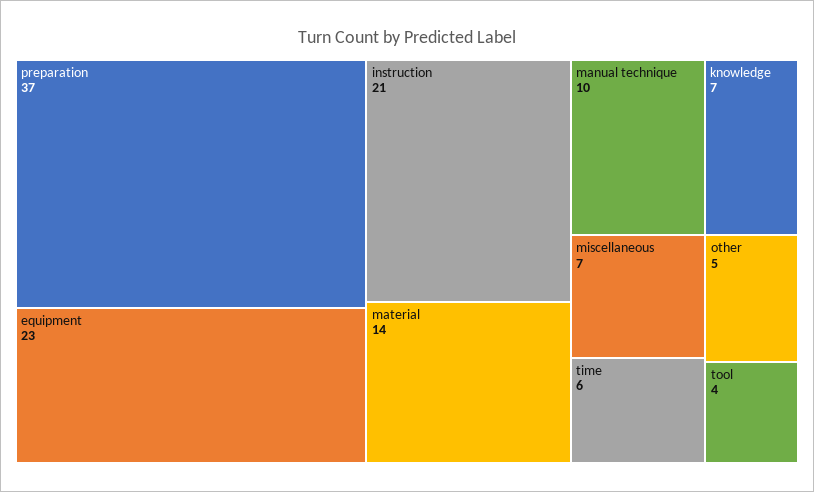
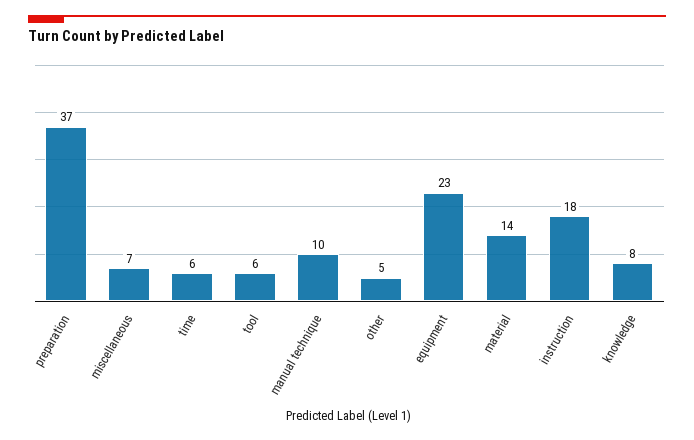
instruction: 21 -> 18
knowledge: 7 -> 8
tool: 4 -> 6

